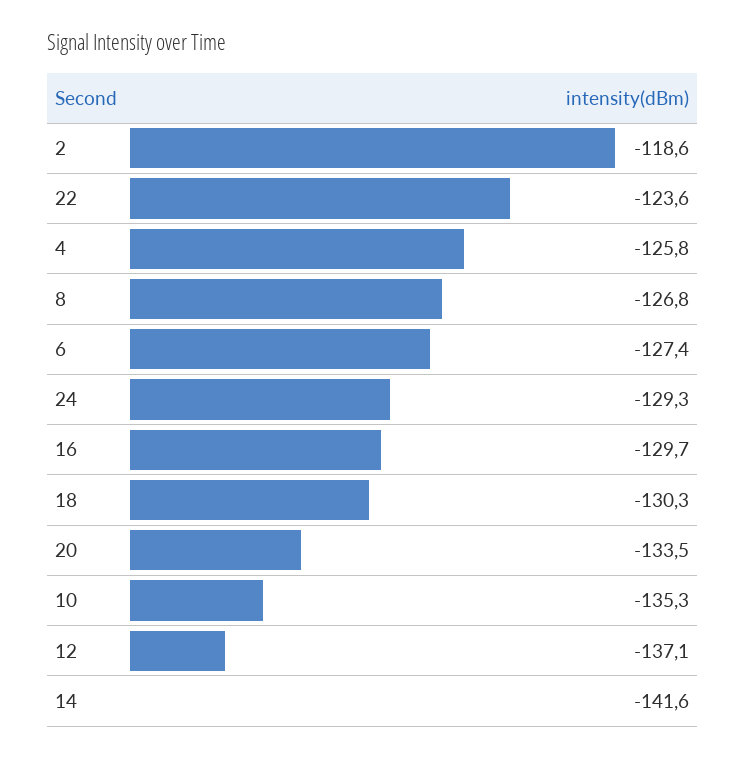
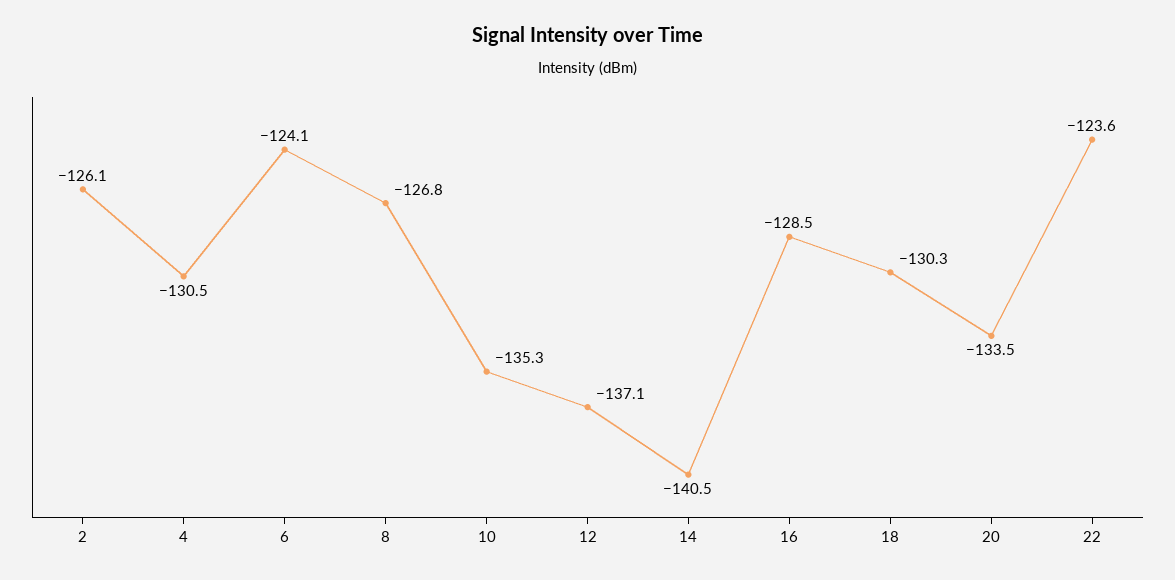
2: -118.6 -> -126.1
4: -125.8 -> -130.5
6: -127.4 -> -124.1
24: -129.3 -> none
16: -129.7 -> -128.5
14: -141.6 -> -140.5

